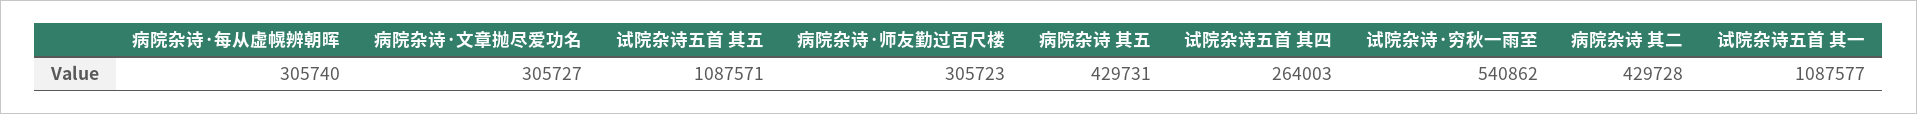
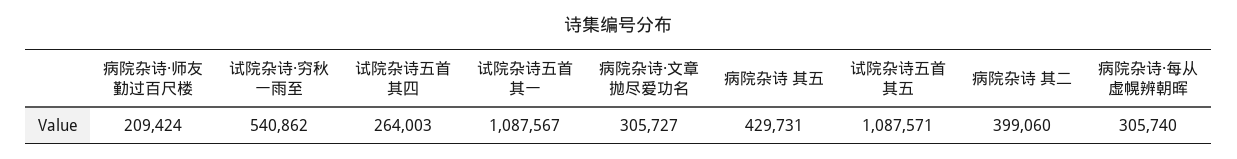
病院杂诗·师友勤过百尺楼: 305723 -> 209424
病院杂诗 其二: 429728 -> 399060
试院杂诗五首 其一: 1087577 -> 1087567

